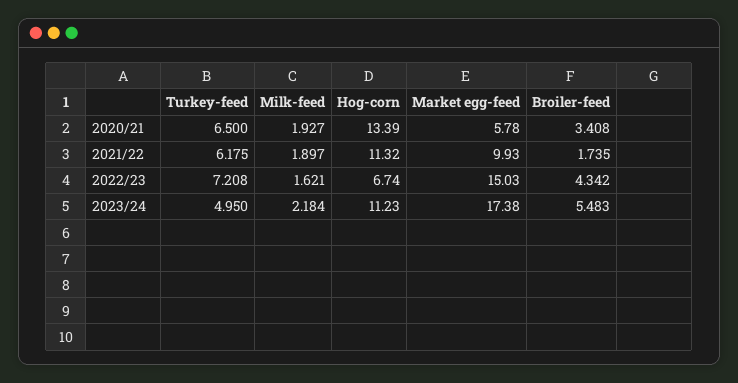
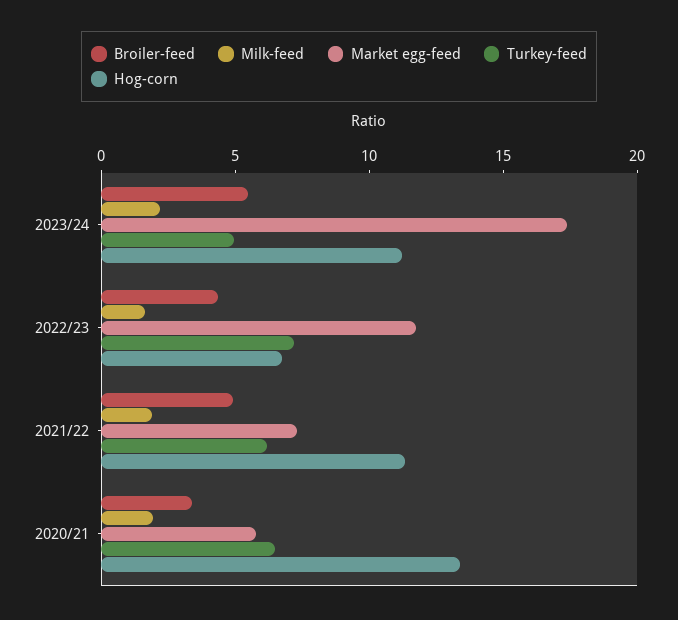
Market egg-feed, 2021/22: 9.93 -> 7
Broiler-feed, 2021/22: 1.735 -> 5
Market egg-feed, 2022/23: 15.03 -> 12

